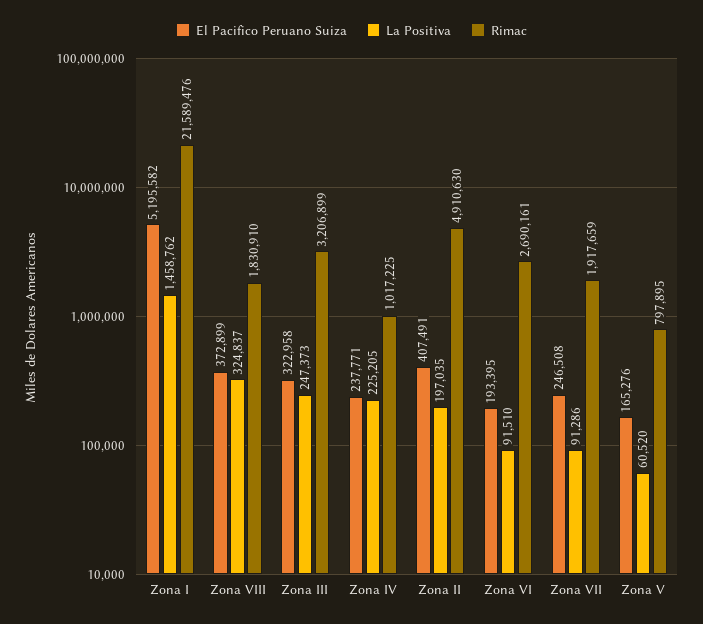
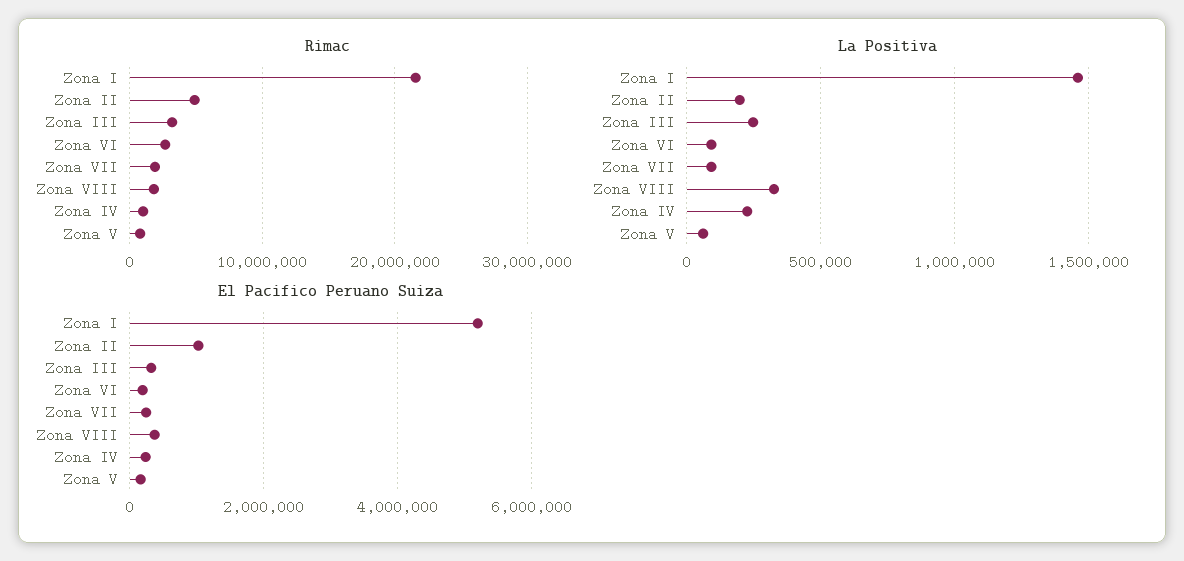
El Pacifico Peruano Suiza, Zona II: 407491 -> 1000000

